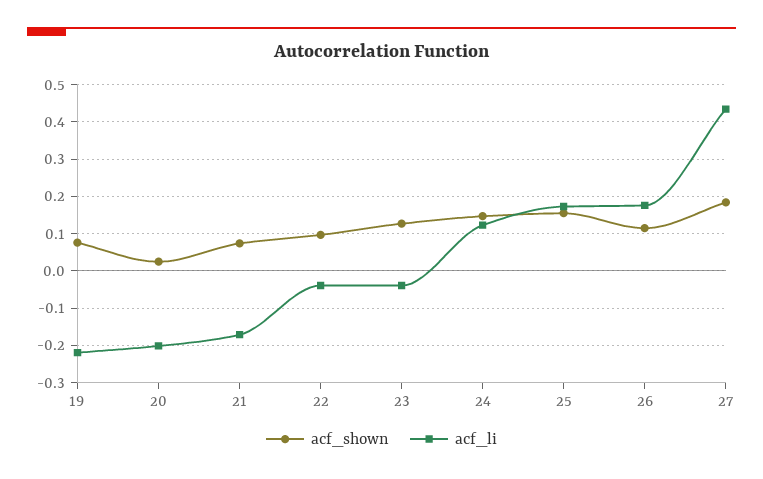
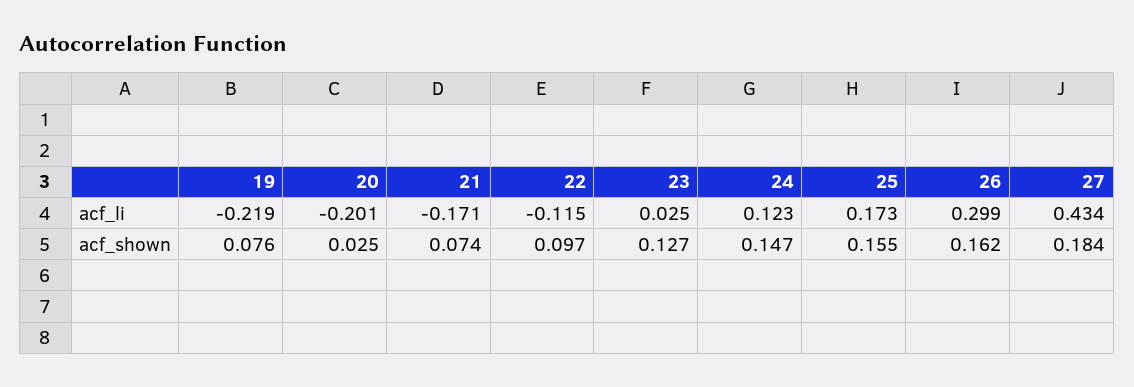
acf_li, 22: -0.04 -> -0.115
acf_li, 23: -0.04 -> 0.025
acf_shown, 26: 0.12 -> 0.162
acf_li, 26: 0.18 -> 0.299

